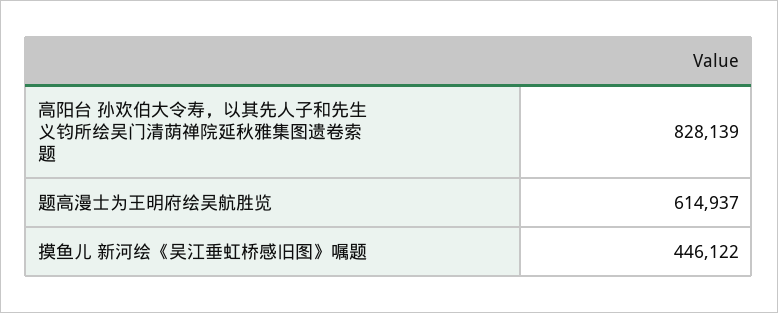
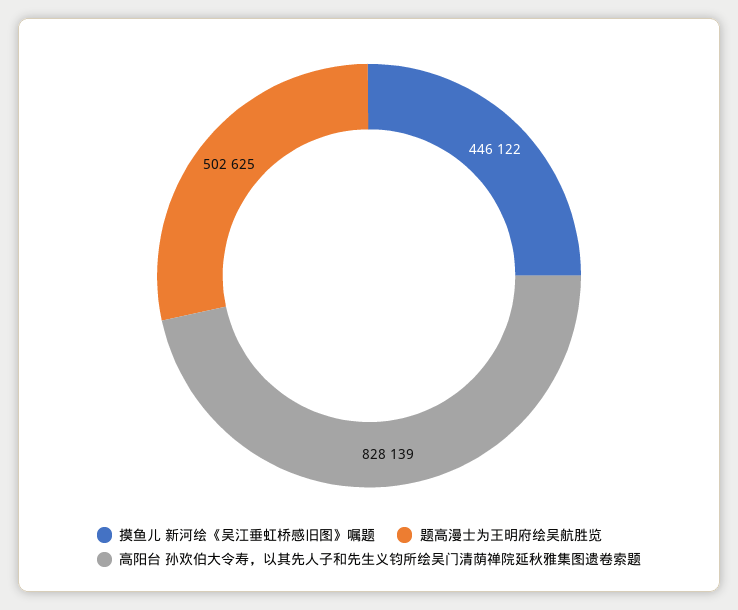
题高漫士为王明府绘吴航胜览: 614937 -> 502625

